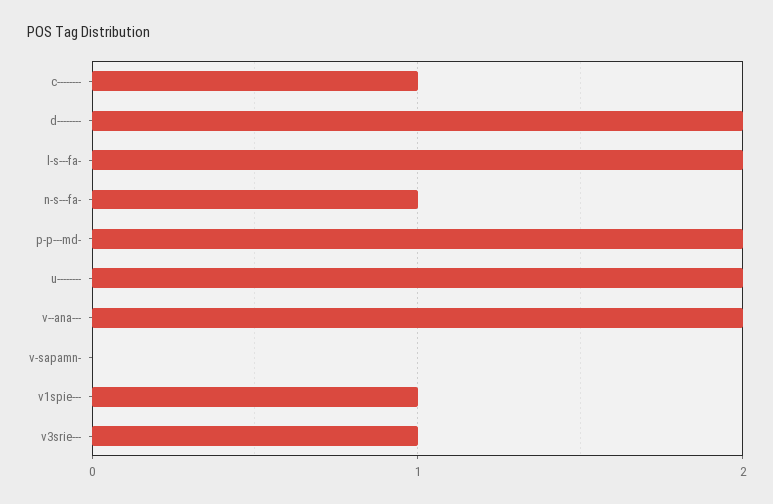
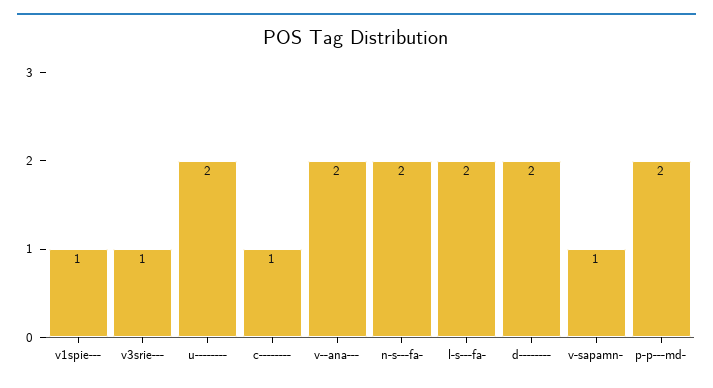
n-s---fa-: 1 -> 2
v-sapamn-: 0 -> 1

